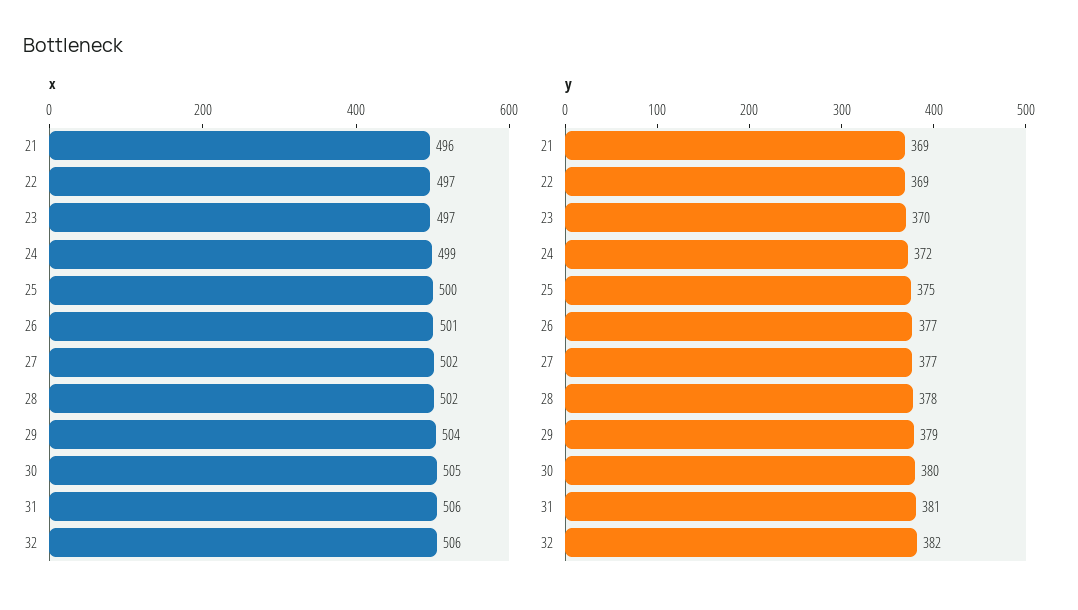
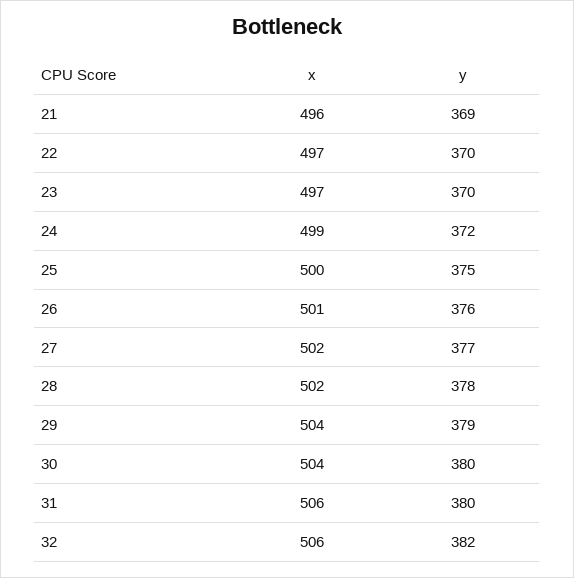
x, 30: 505 -> 504
y, 22: 369 -> 370
y, 26: 377 -> 376
y, 31: 381 -> 380

